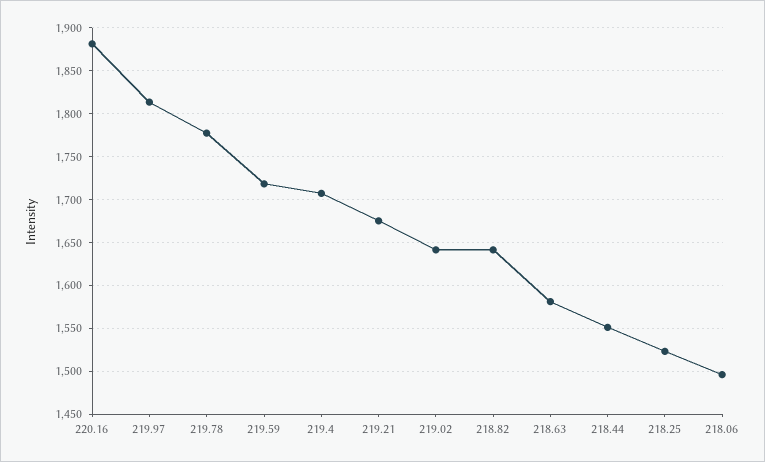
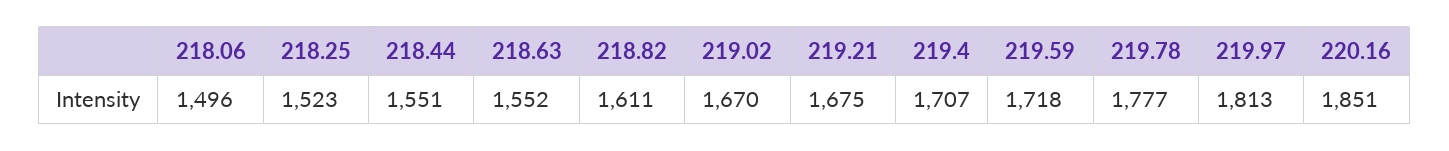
220.16: 1880 -> 1851
219.02: 1640 -> 1670
218.82: 1640 -> 1611
218.63: 1580 -> 1552

